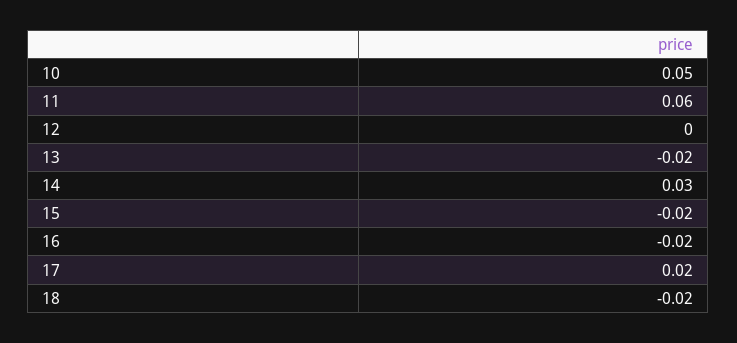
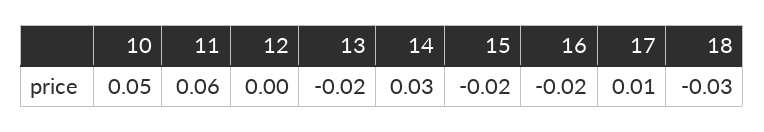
17: 0.02 -> 0.01
18: -0.02 -> -0.03

